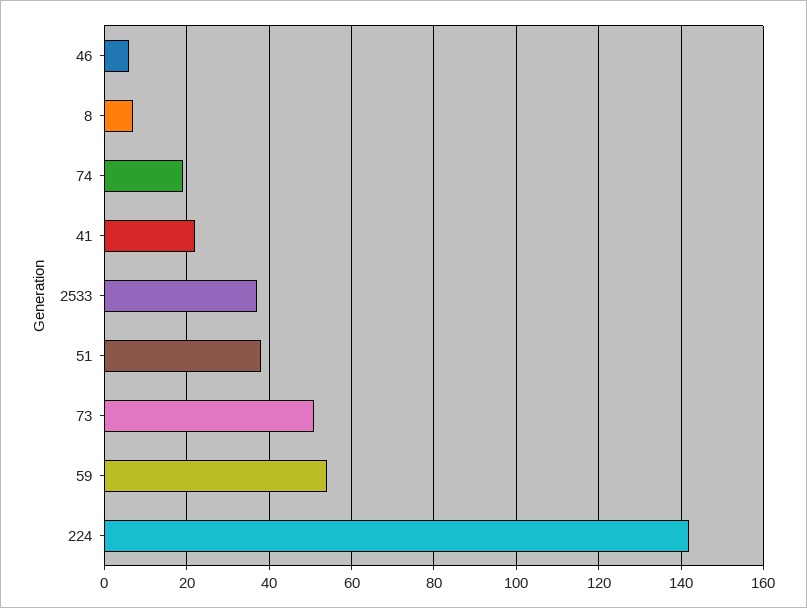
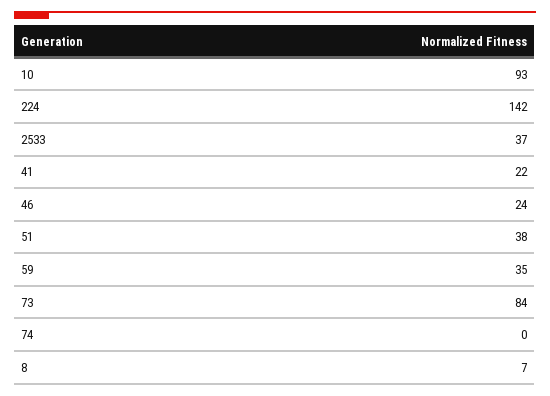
46: 5 -> 24
74: 20 -> 0
73: 50 -> 84
59: 55 -> 35
10: none -> 93

